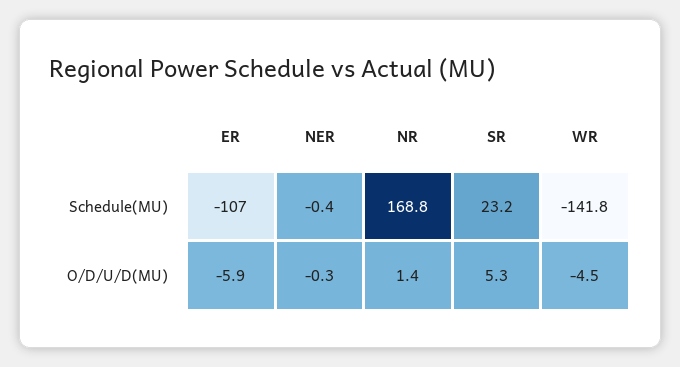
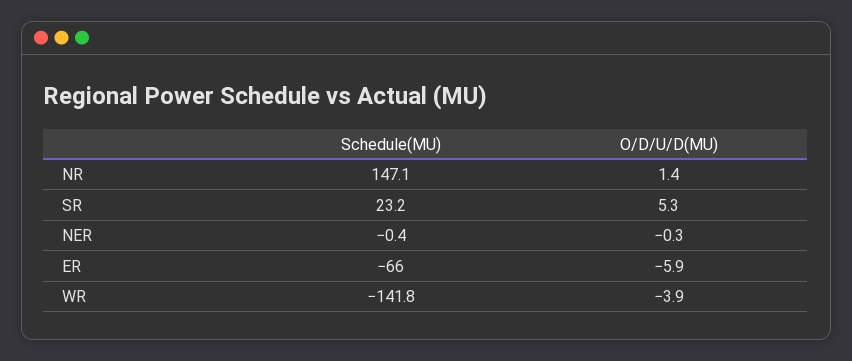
ER, Schedule(MU): -107 -> -66
NR, Schedule(MU): 168.8 -> 147.1
WR, O/D/U/D(MU): -4.5 -> -3.9

